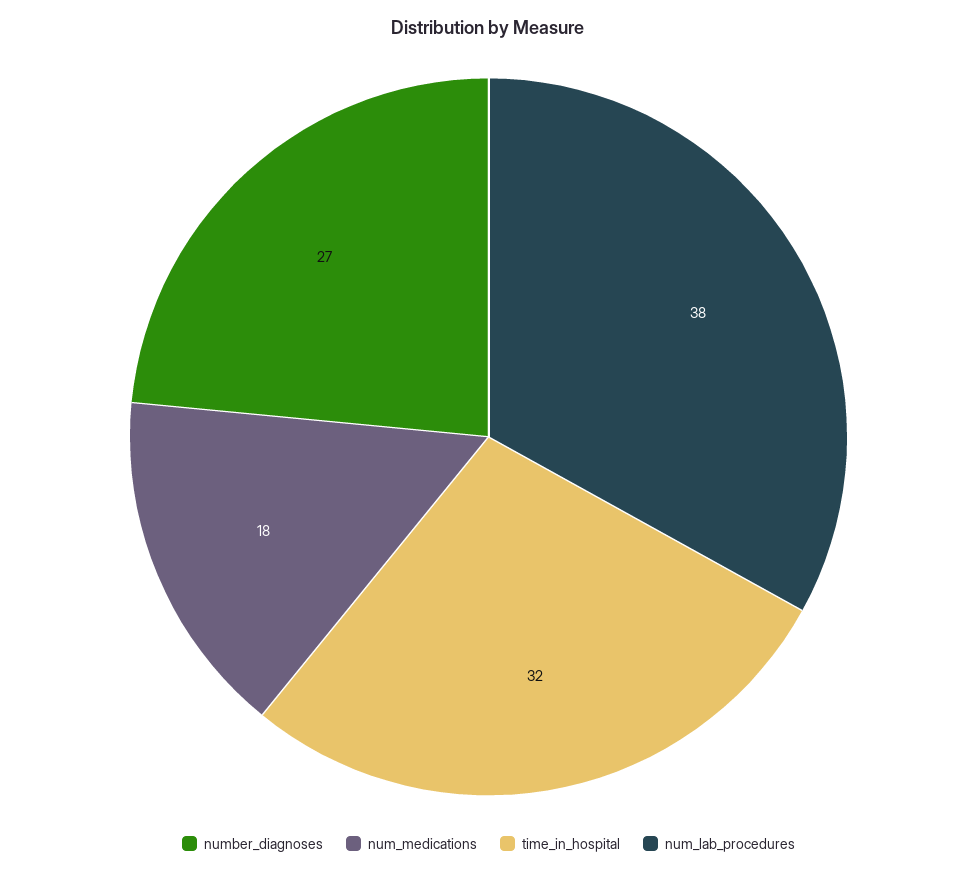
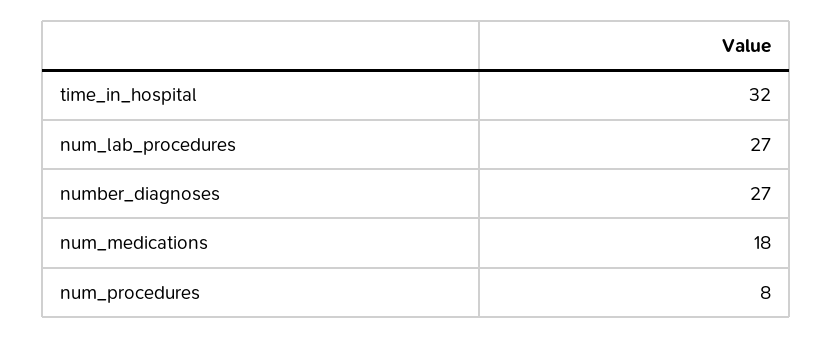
num_lab_procedures: 38 -> 27
num_procedures: none -> 8

